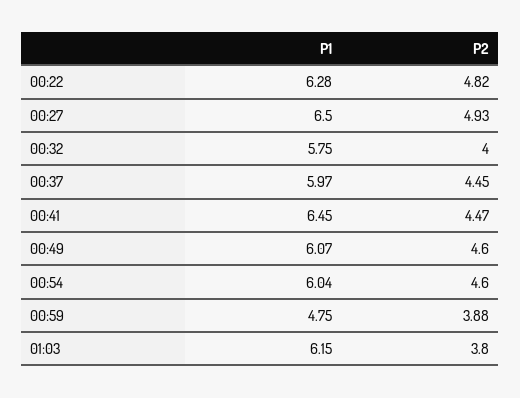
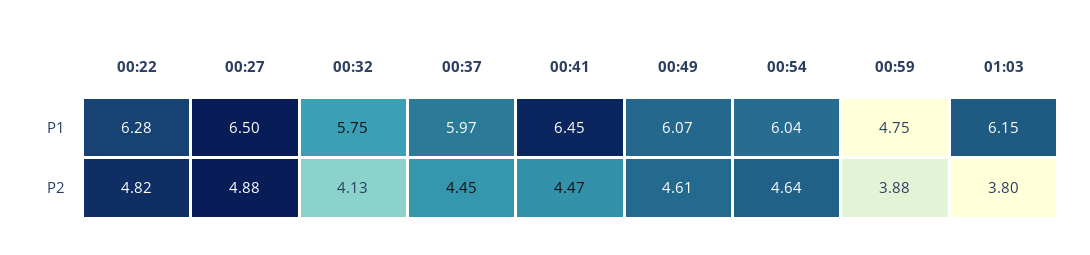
P2, 00:27: 4.93 -> 4.88
P2, 00:32: 4 -> 4.13
P2, 00:49: 4.6 -> 4.61
P2, 00:54: 4.6 -> 4.64

